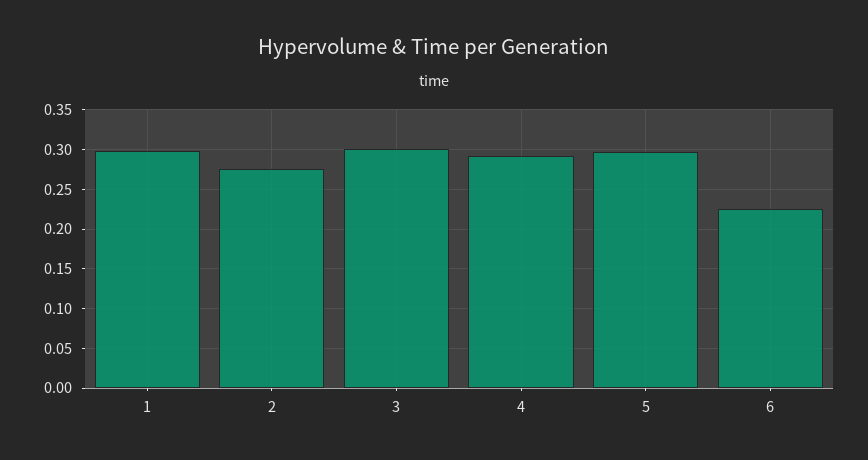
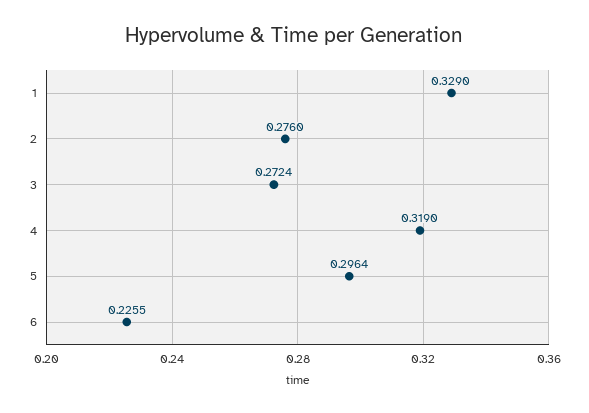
1: 0.3 -> 0.329
3: 0.3 -> 0.2724
4: 0.29 -> 0.319

